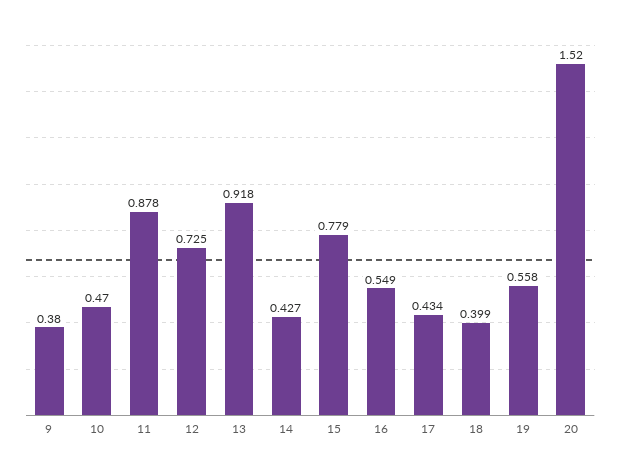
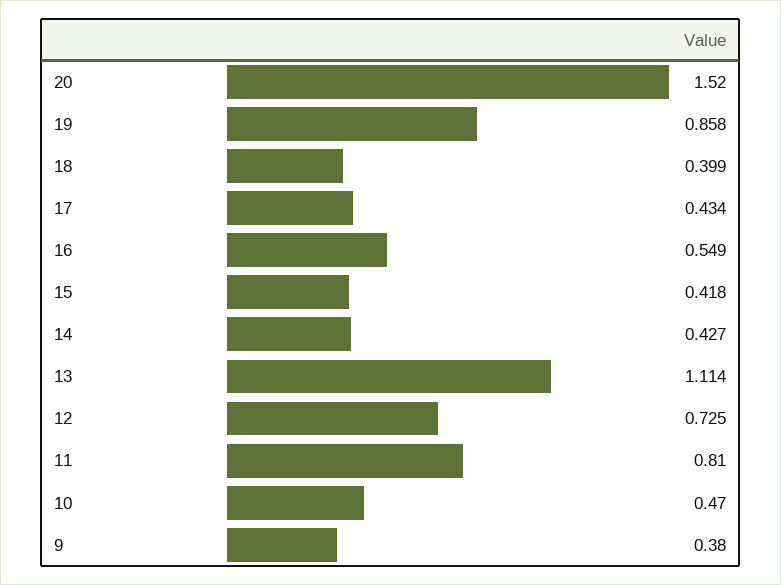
11: 0.878 -> 0.81
13: 0.918 -> 1.114
15: 0.779 -> 0.418
19: 0.558 -> 0.858

